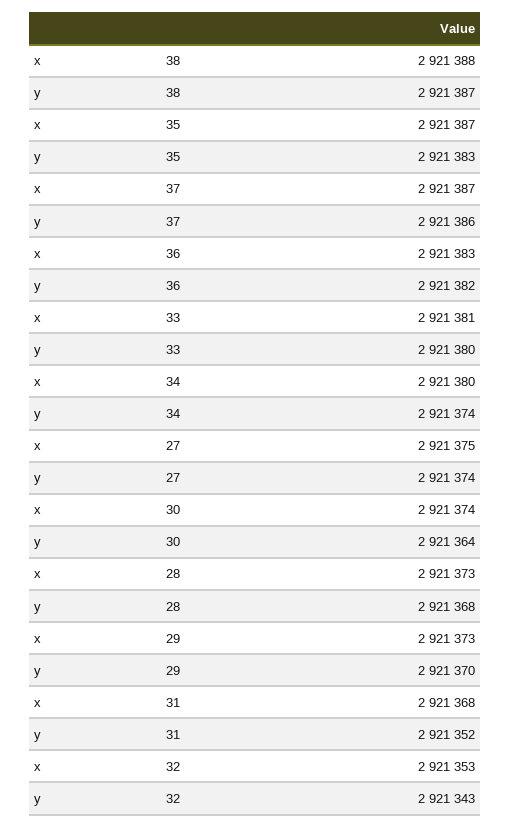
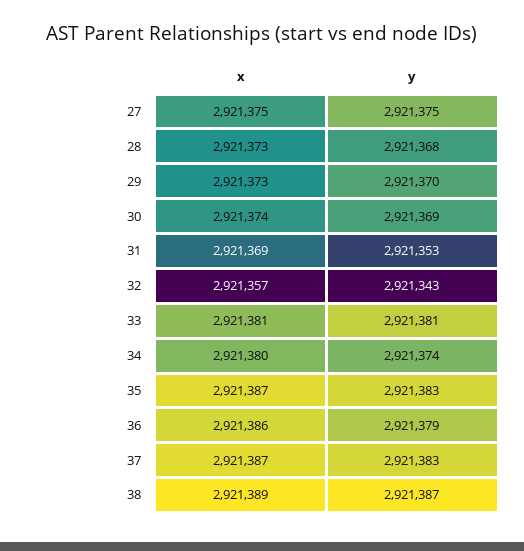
x, 38: 2921388 -> 2921389
y, 37: 2921386 -> 2921383
x, 36: 2921383 -> 2921386
y, 36: 2921382 -> 2921379
y, 33: 2921380 -> 2921381
y, 27: 2921374 -> 2921375
y, 30: 2921364 -> 2921369
x, 31: 2921368 -> 2921369
y, 31: 2921352 -> 2921353
x, 32: 2921353 -> 2921357

